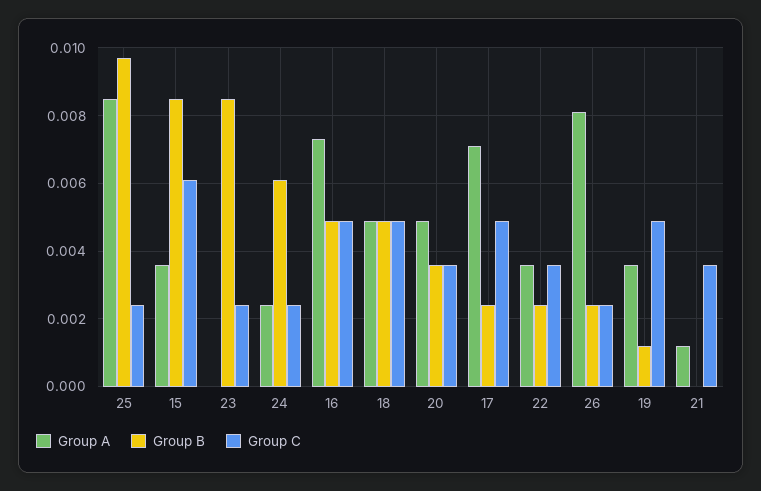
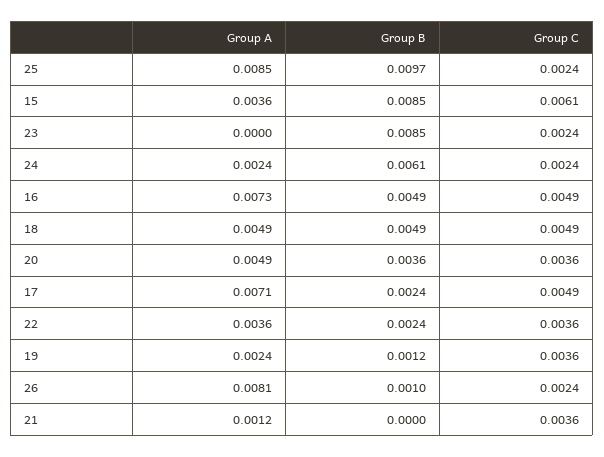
Group B, 26: 0.0025 -> 0.001
Group A, 19: 0.0035 -> 0.0024
Group C, 19: 0.005 -> 0.0036

